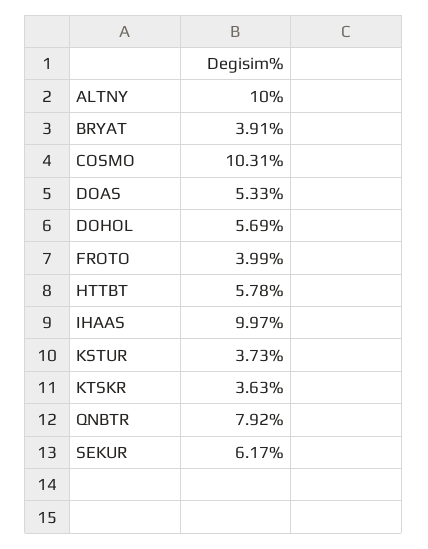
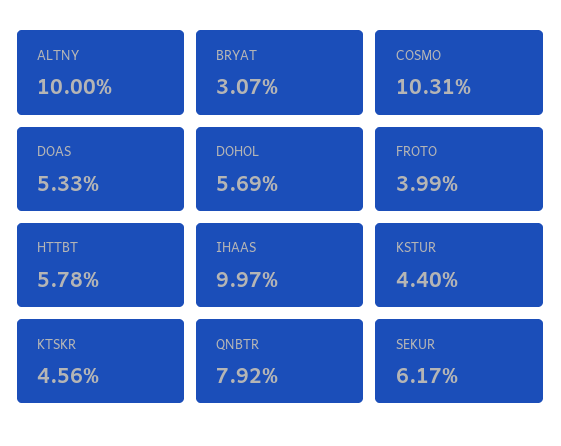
BRYAT: 3.91 -> 3.07
KSTUR: 3.73 -> 4.4
KTSKR: 3.63 -> 4.56

